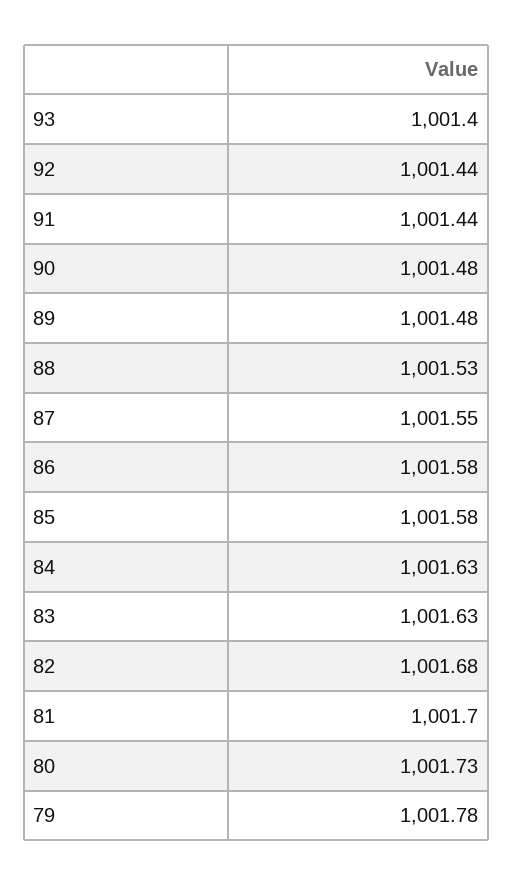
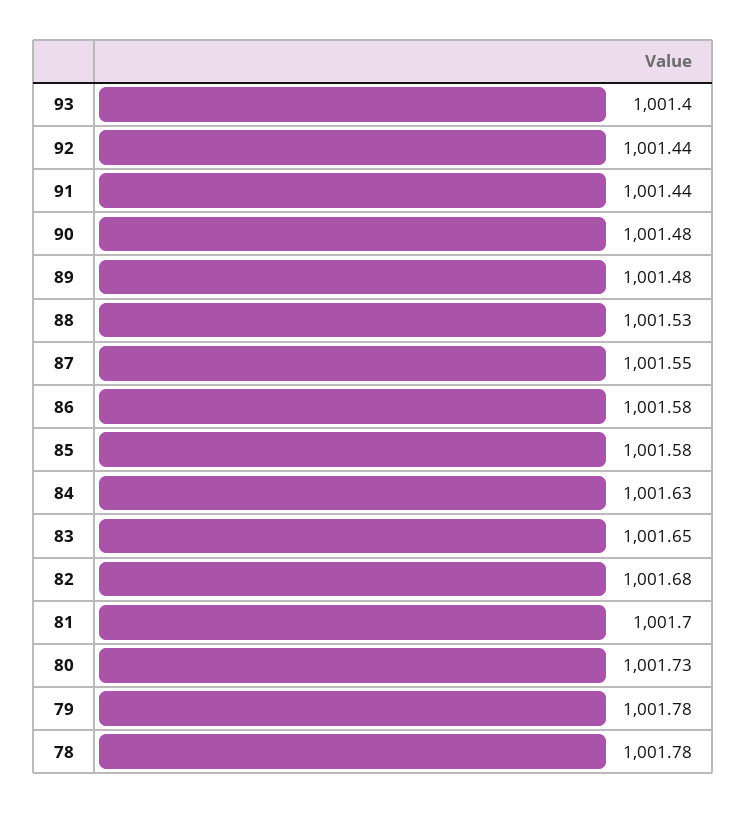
83: 1001.63 -> 1001.65
78: none -> 1001.78

